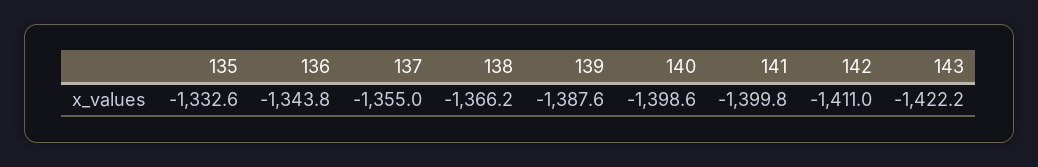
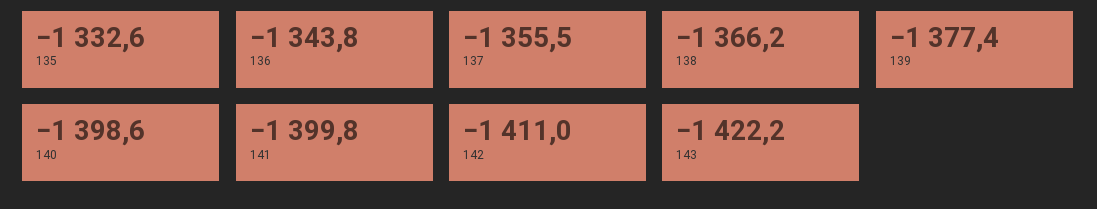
137: -1355 -> -1355.5
139: -1387.6 -> -1377.4

